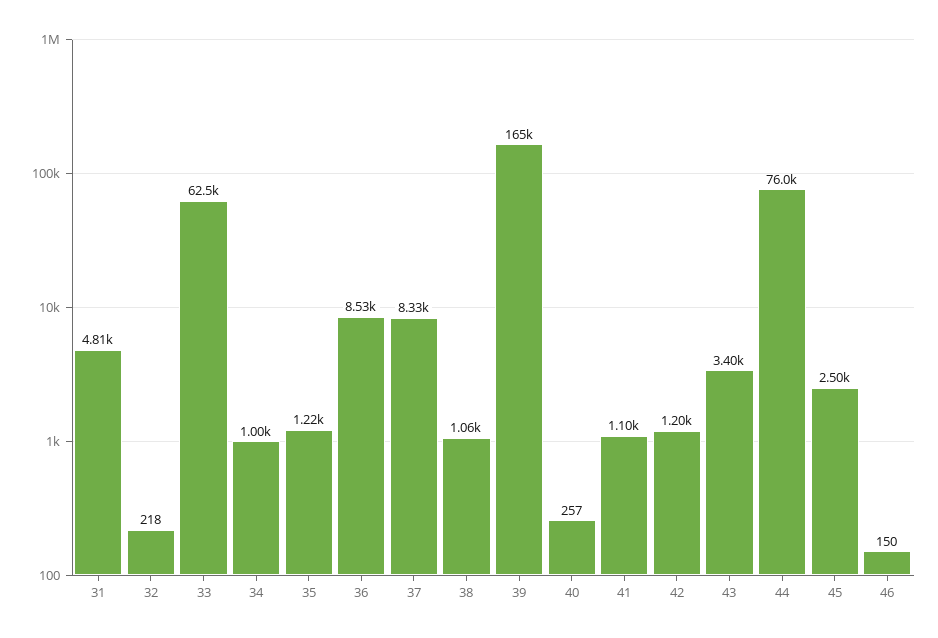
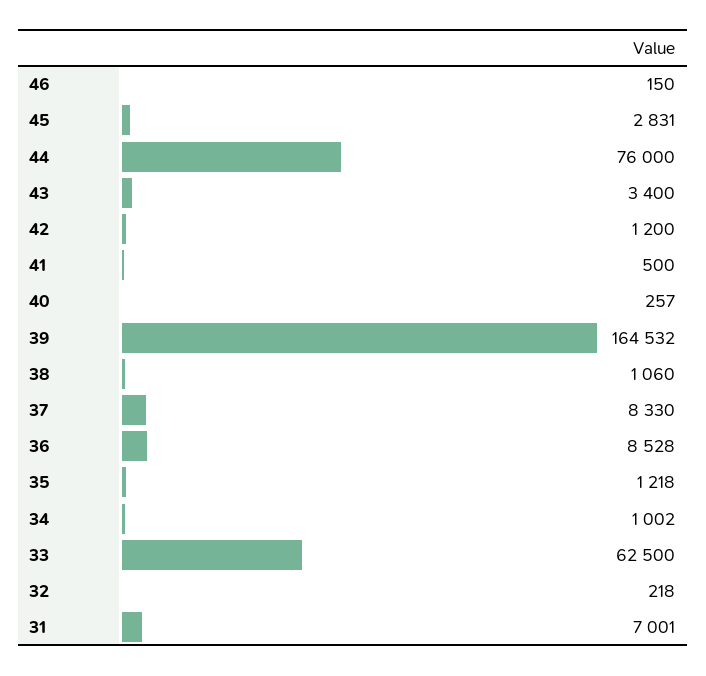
31: 4810 -> 7001
41: 1100 -> 500
45: 2500 -> 2831

